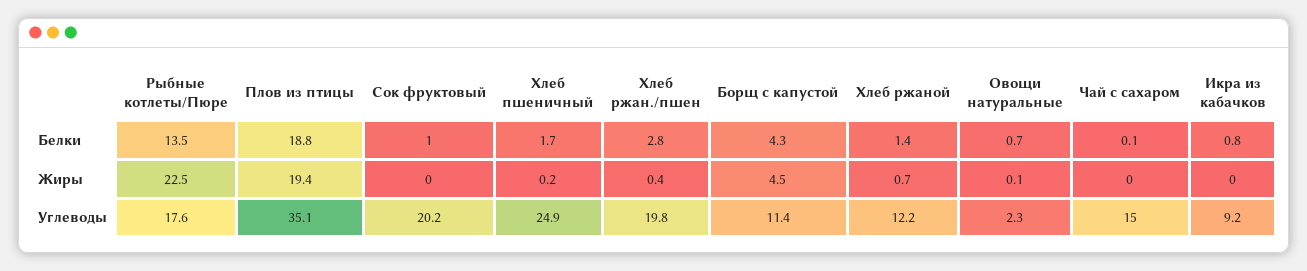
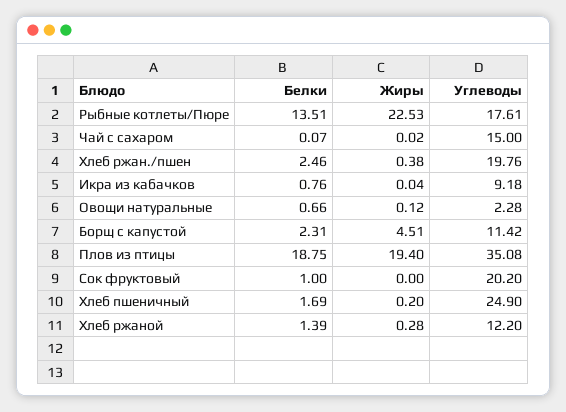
Хлеб ржан./пшен, Белки: 2.8 -> 2.46
Борщ с капустой, Белки: 4.3 -> 2.31
Хлеб ржаной, Жиры: 0.7 -> 0.28

